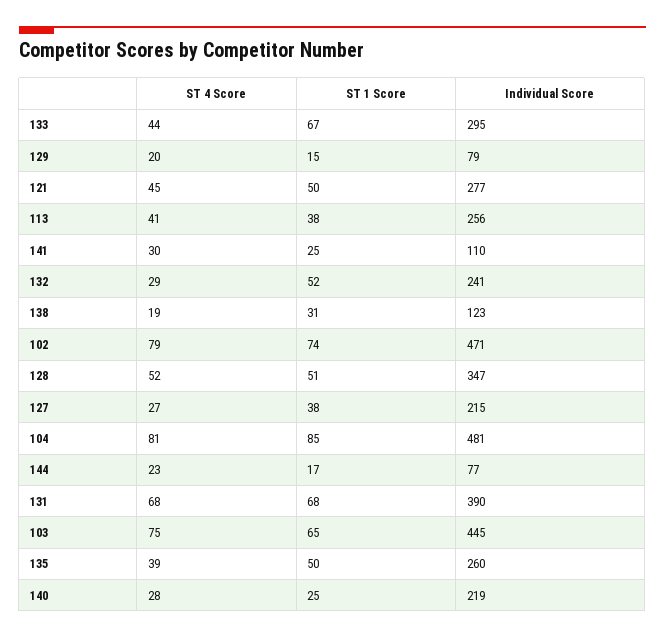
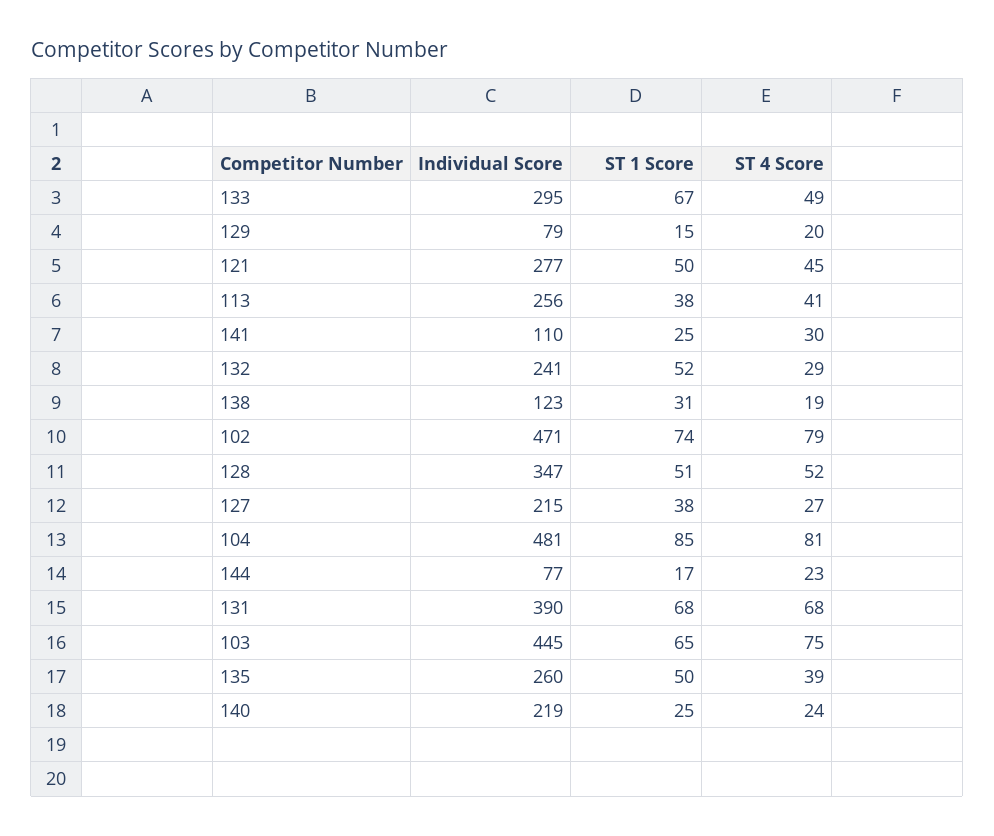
ST 4 Score, 133: 44 -> 49
ST 4 Score, 140: 28 -> 24

